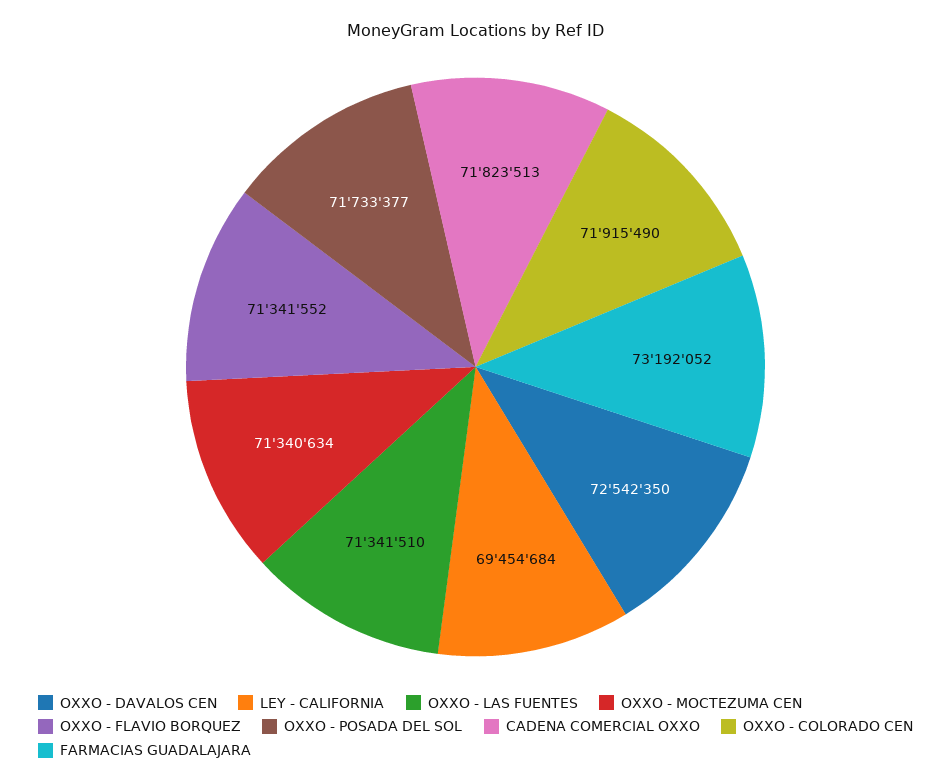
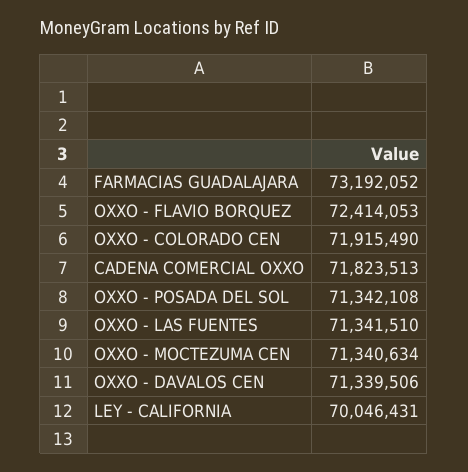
OXXO - DAVALOS CEN: 72542350 -> 71339506
LEY - CALIFORNIA: 69454684 -> 70046431
OXXO - FLAVIO BORQUEZ: 71341552 -> 72414053
OXXO - POSADA DEL SOL: 71733377 -> 71342108

